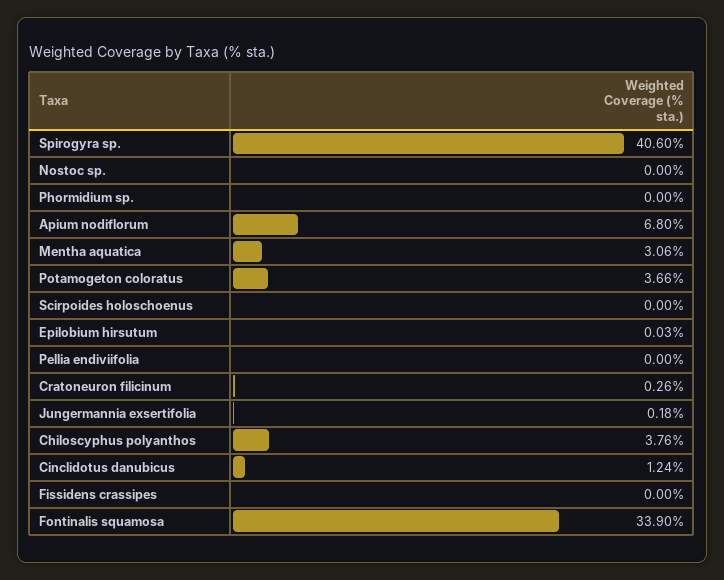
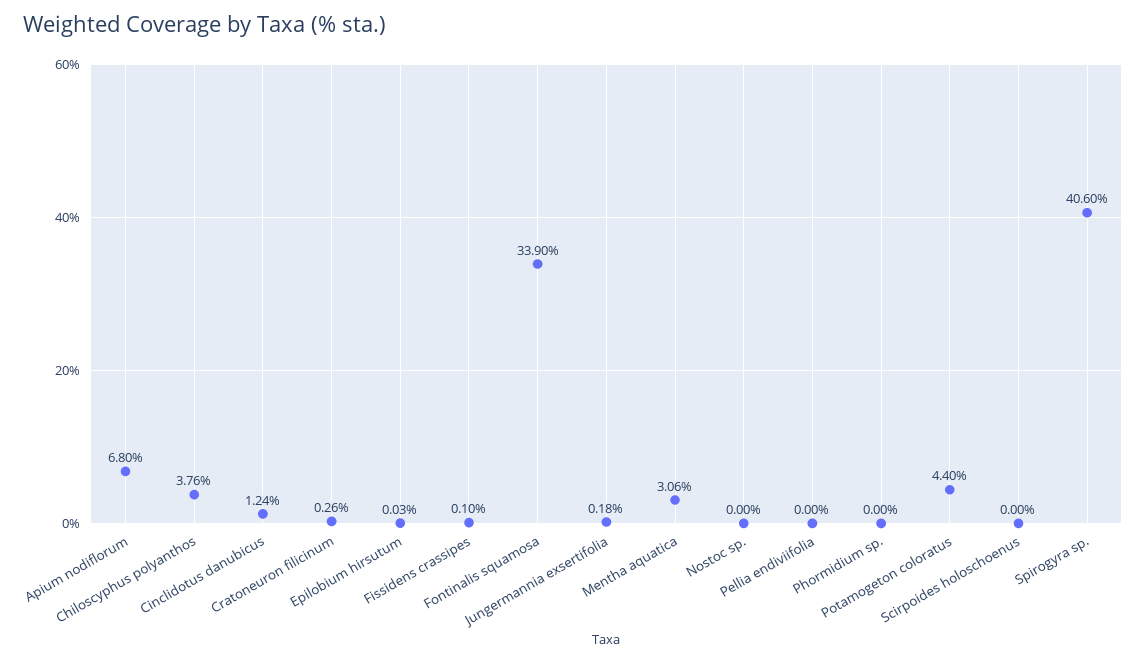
Potamogeton coloratus: 3.66 -> 4.4
Fissidens crassipes: 0 -> 0.1

